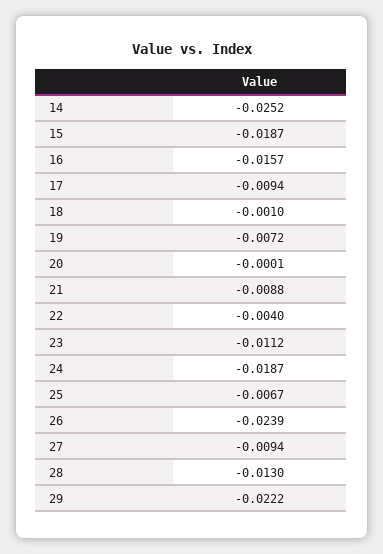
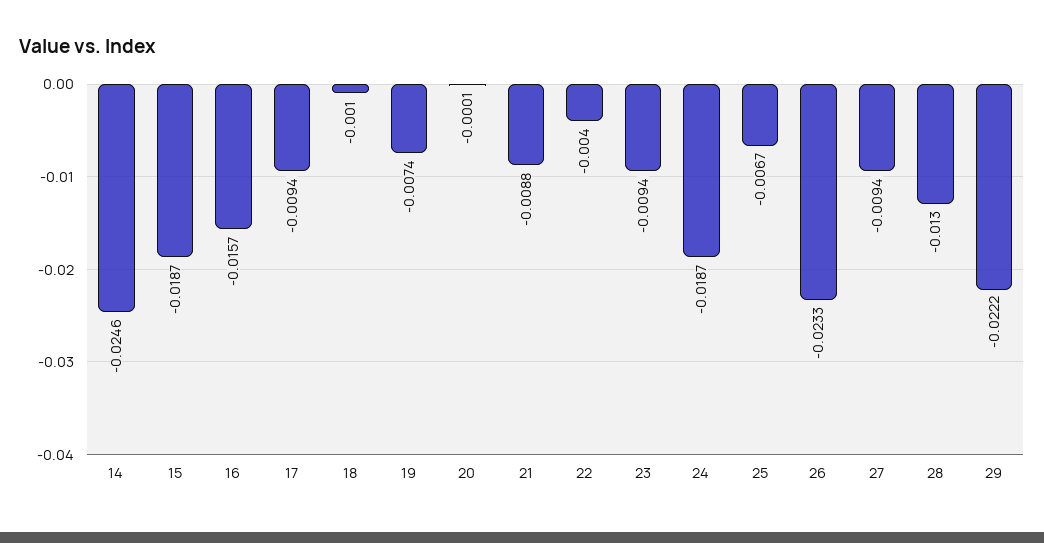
14: -0.0252 -> -0.0246
19: -0.0072 -> -0.0074
23: -0.0112 -> -0.0094
26: -0.0239 -> -0.0233

